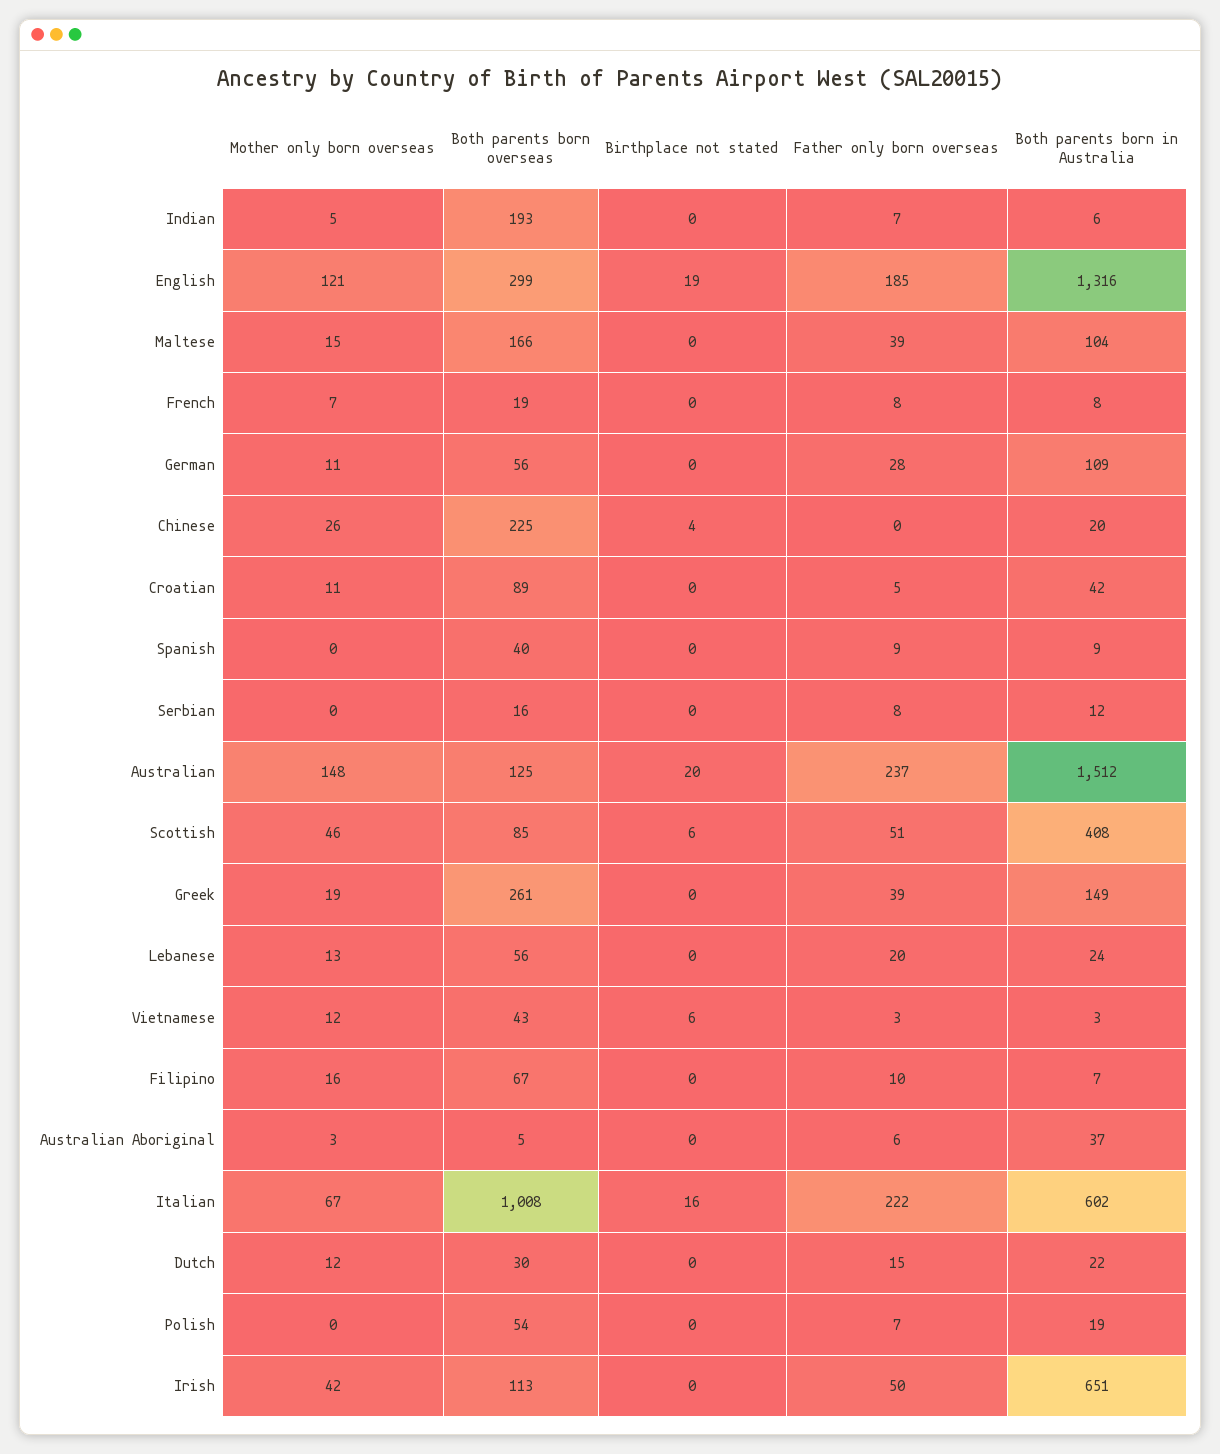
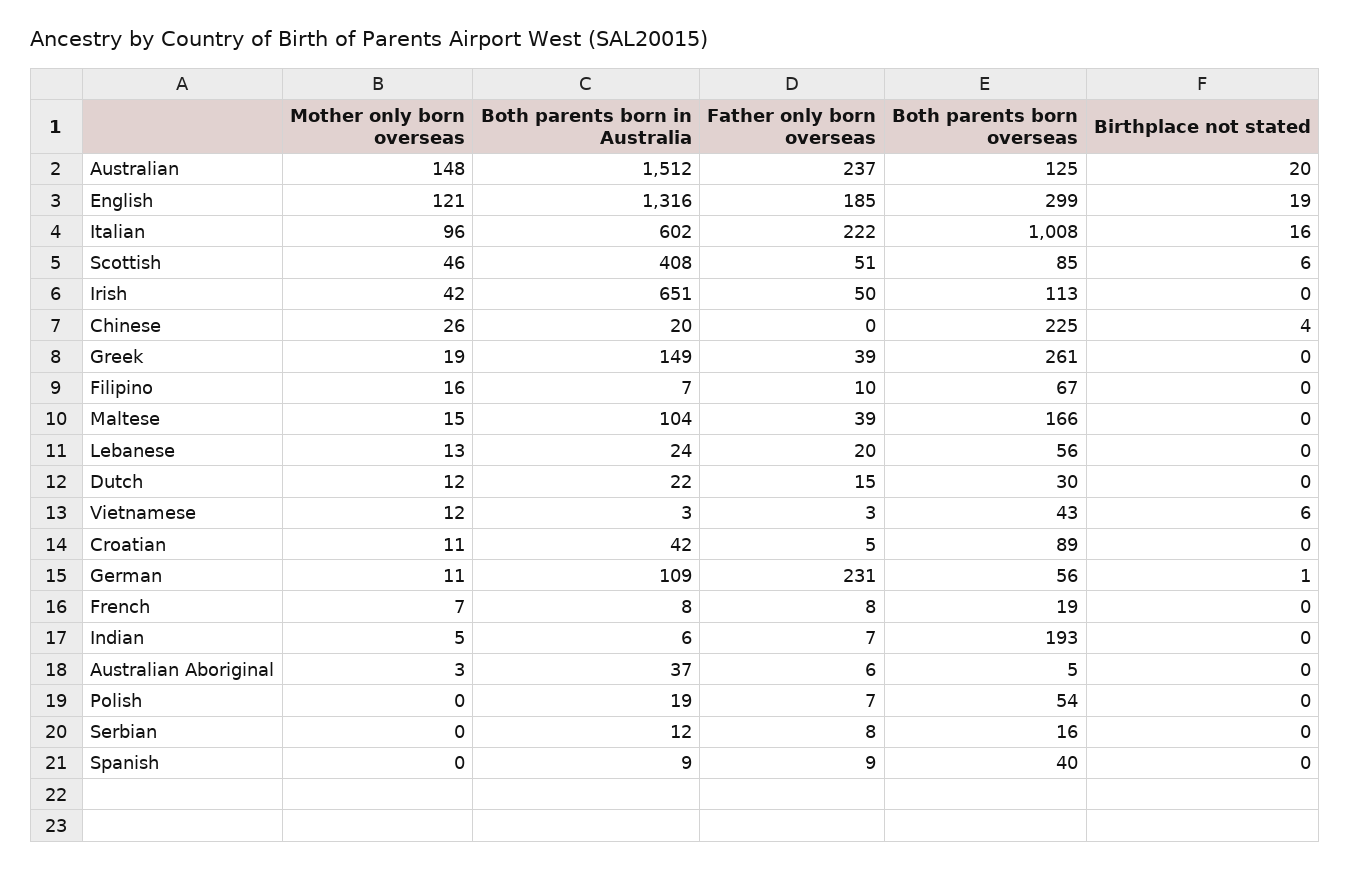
Birthplace not stated, German: 0 -> 1
Father only born overseas, German: 28 -> 231
Mother only born overseas, Italian: 67 -> 96

